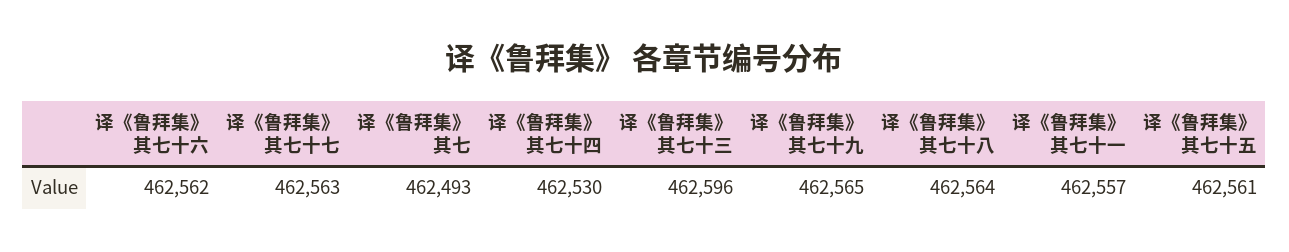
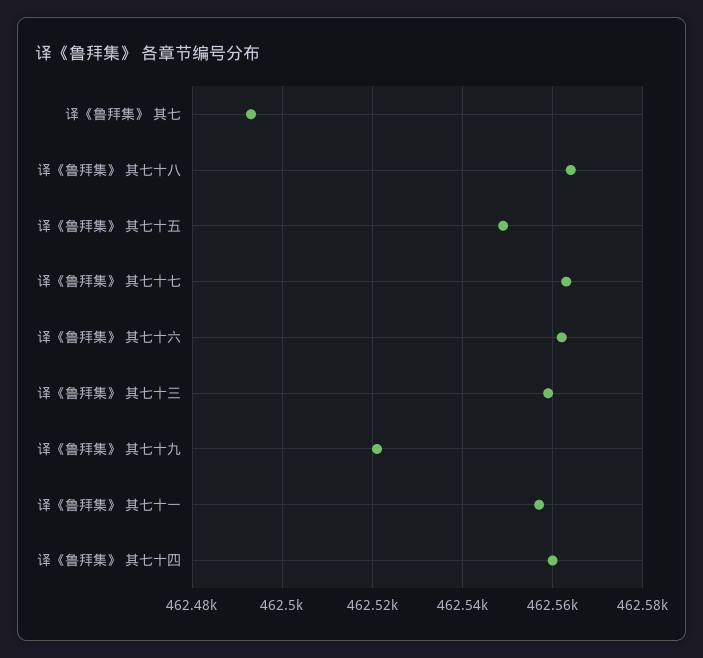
译《鲁拜集》 其七十四: 462530 -> 462560
译《鲁拜集》 其七十三: 462596 -> 462560
译《鲁拜集》 其七十九: 462565 -> 462520
译《鲁拜集》 其七十五: 462561 -> 462550

